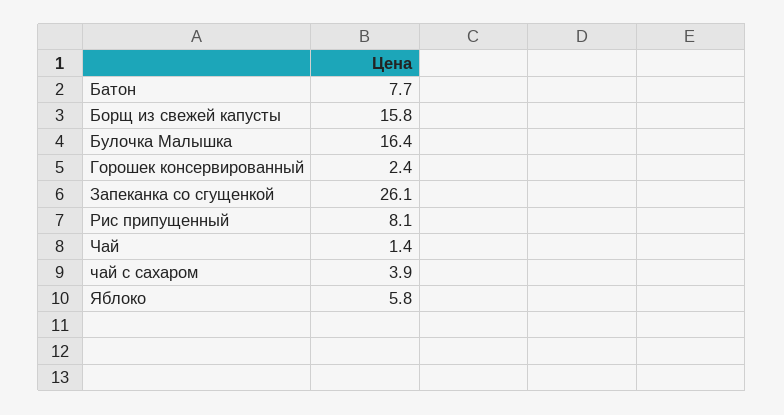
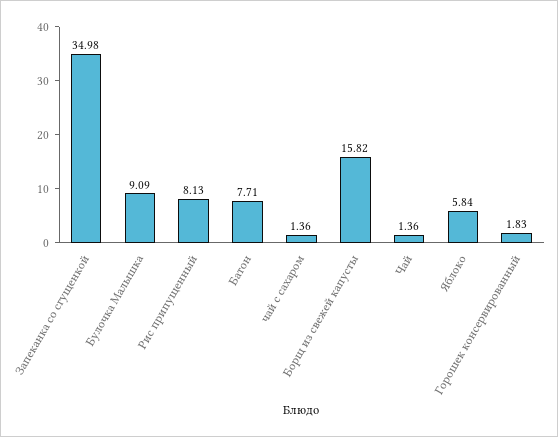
Булочка Малышка: 16.4 -> 9.09
Горошек консервированный: 2.4 -> 1.83
Запеканка со сгущенкой: 26.1 -> 34.98
чай с сахаром: 3.9 -> 1.36

